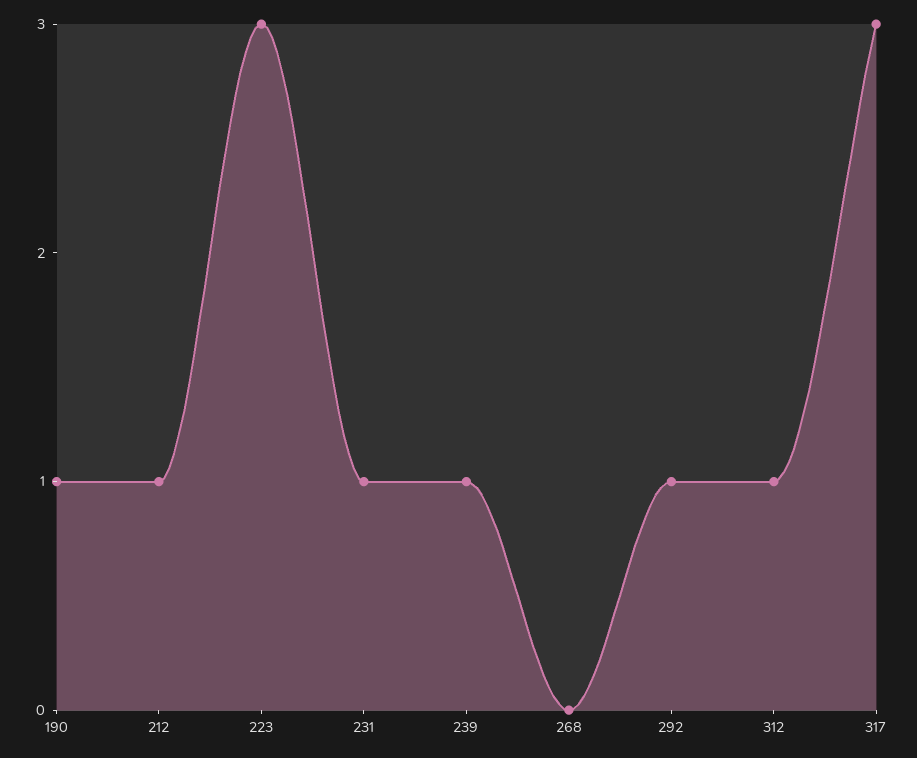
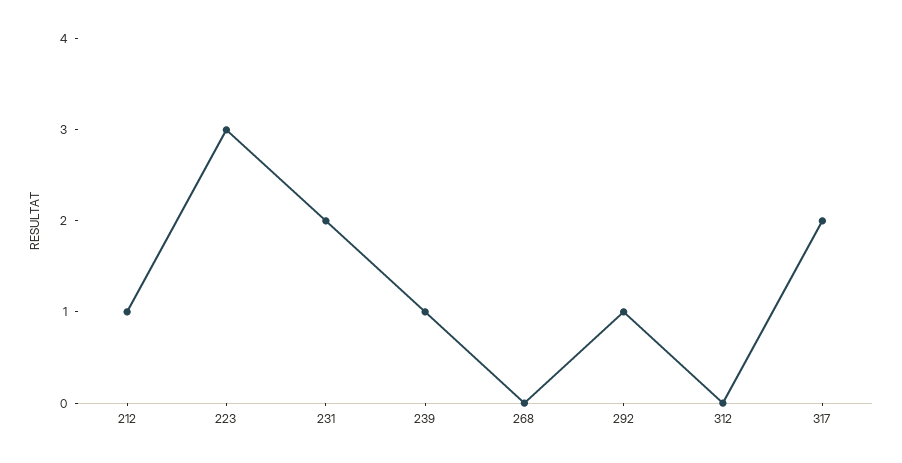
190: 1 -> none
231: 1 -> 2
312: 1 -> 0
317: 3 -> 2

